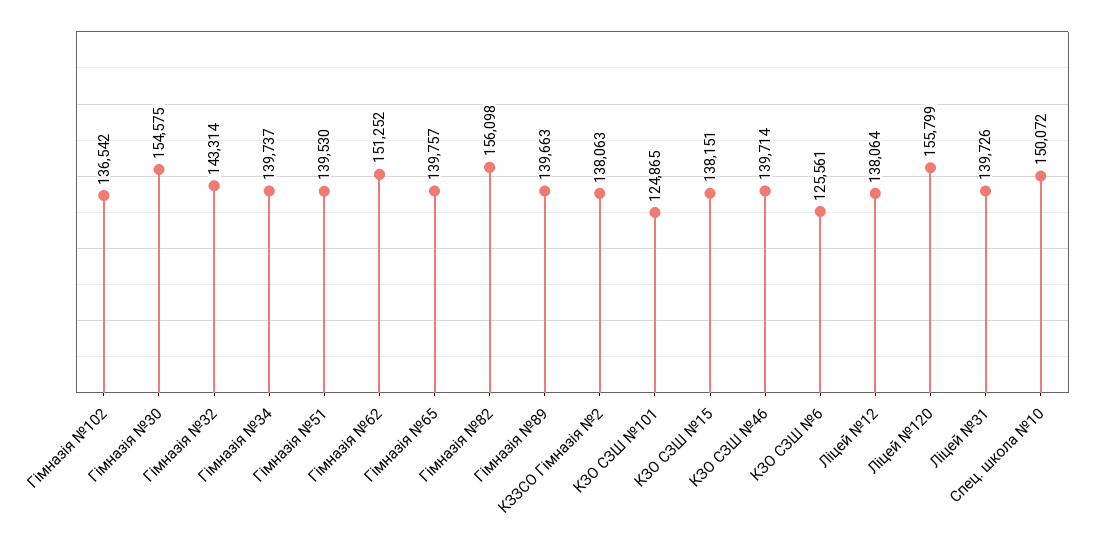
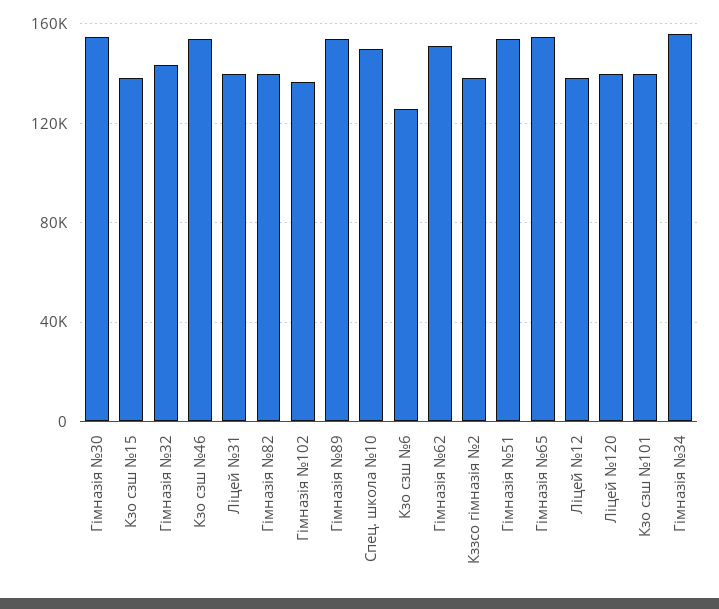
Гімназія №34: 139737 -> 155000
Гімназія №51: 139530 -> 155000
Гімназія №65: 139757 -> 155000
Гімназія №82: 156098 -> 140000
Гімназія №89: 139663 -> 155000
КЗО СЗШ №101: 124865 -> 140000
КЗО СЗШ №46: 139714 -> 155000
Ліцей №120: 155799 -> 140000

